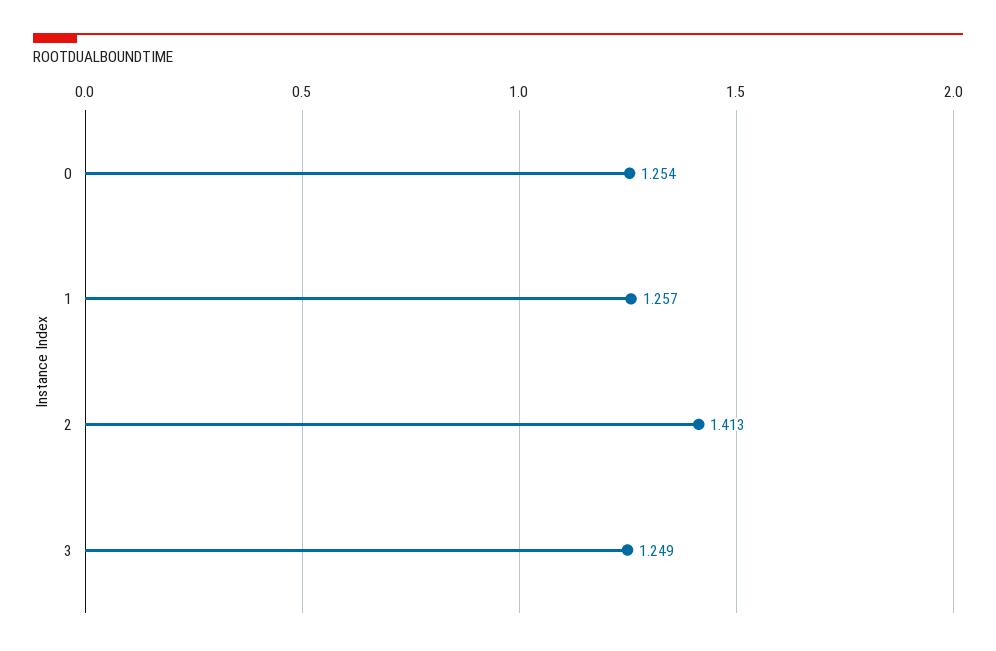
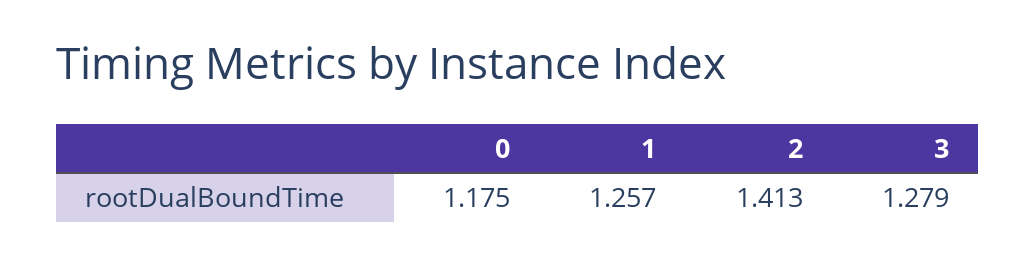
0: 1.254 -> 1.175
3: 1.249 -> 1.279

